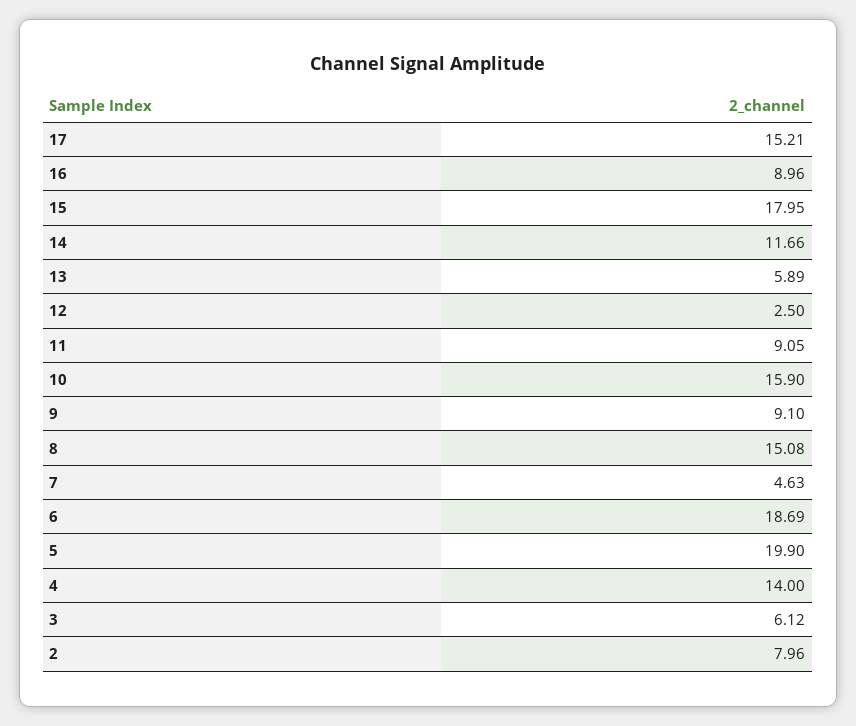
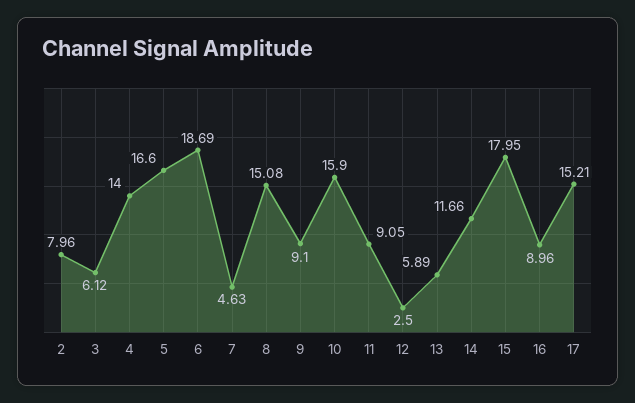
5: 19.9 -> 16.6

